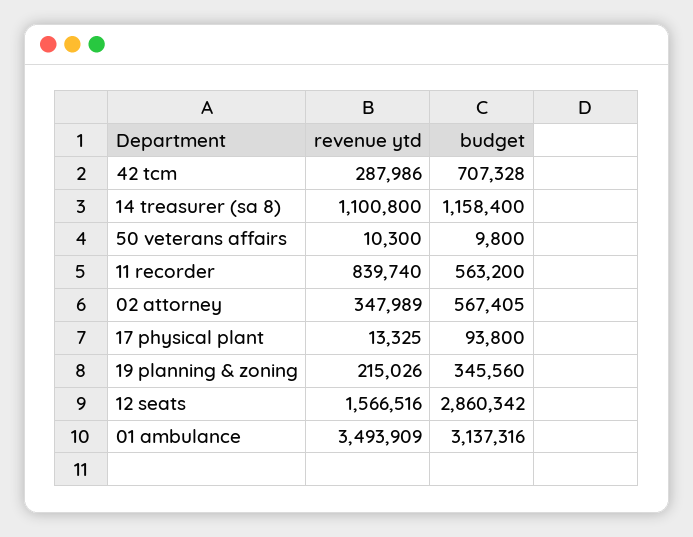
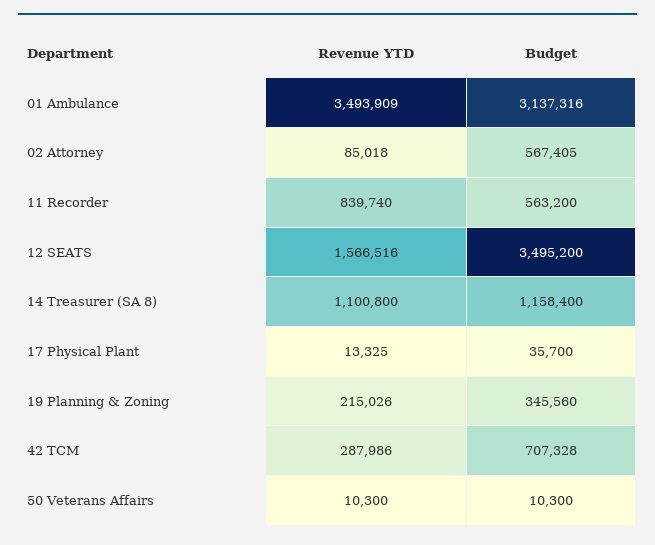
budget, 50 veterans affairs: 9800 -> 10300
revenue ytd, 02 attorney: 347989 -> 85018
budget, 17 physical plant: 93800 -> 35700
budget, 12 seats: 2860342 -> 3495200

